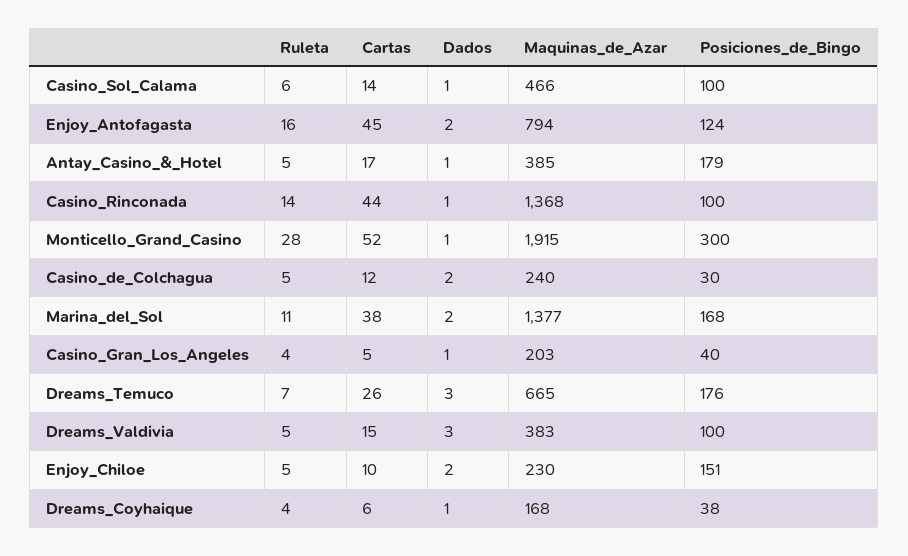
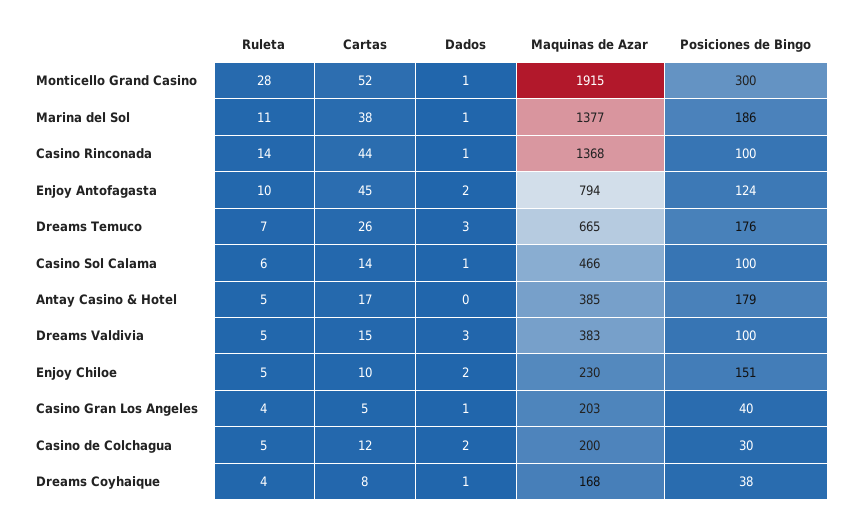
Ruleta, Enjoy_Antofagasta: 16 -> 10
Dados, Antay_Casino_&_Hotel: 1 -> 0
Maquinas_de_Azar, Casino_de_Colchagua: 240 -> 200
Dados, Marina_del_Sol: 2 -> 1
Posiciones_de_Bingo, Marina_del_Sol: 168 -> 186
Cartas, Dreams_Coyhaique: 6 -> 8

